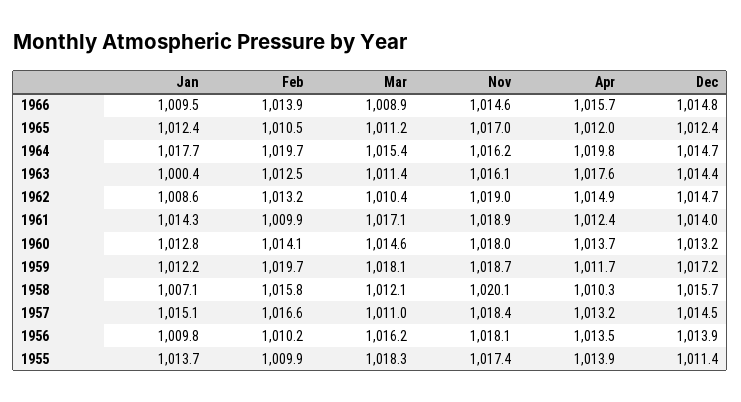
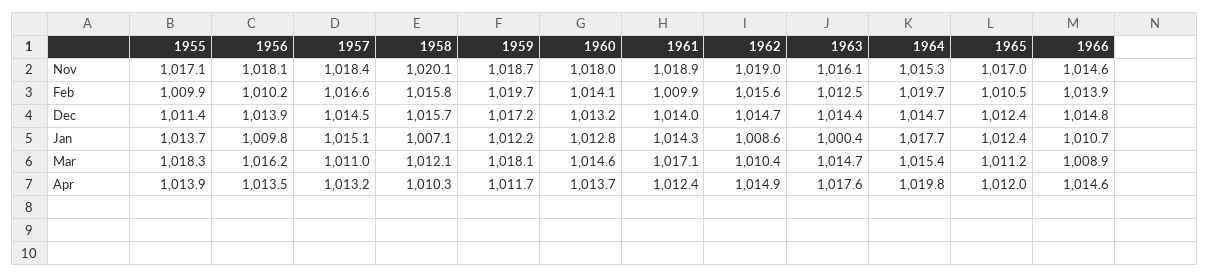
Jan, 1966: 1009.5 -> 1010.7
Apr, 1966: 1015.7 -> 1014.6
Nov, 1964: 1016.2 -> 1015.3
Mar, 1963: 1011.4 -> 1014.7
Feb, 1962: 1013.2 -> 1015.6
Nov, 1955: 1017.4 -> 1017.1

